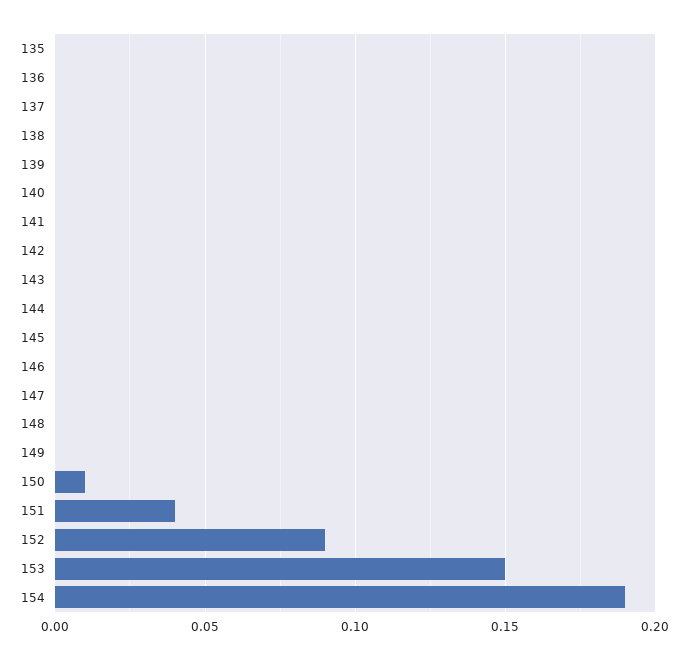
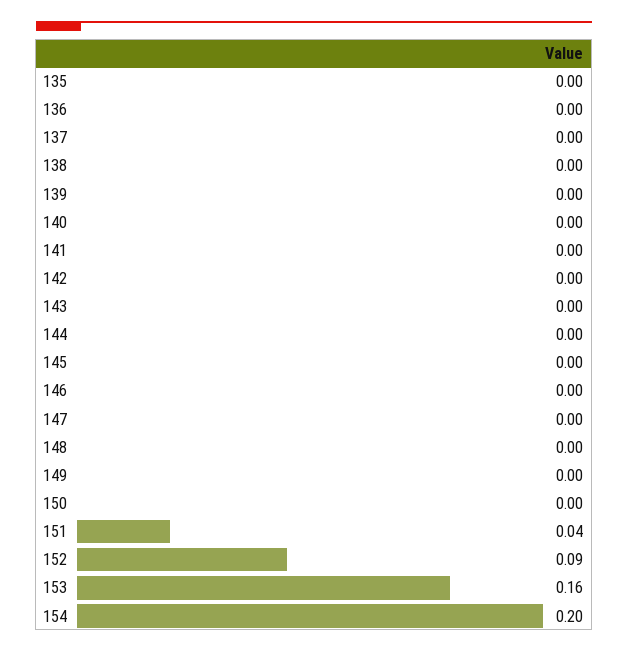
150: 0.01 -> 0
153: 0.15 -> 0.16
154: 0.19 -> 0.2

